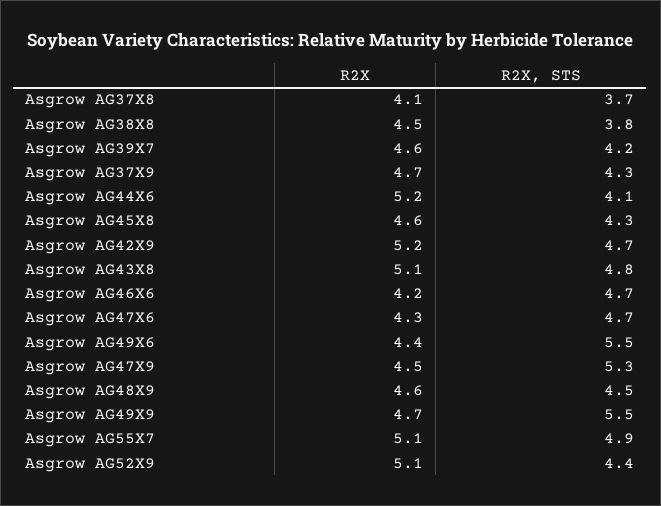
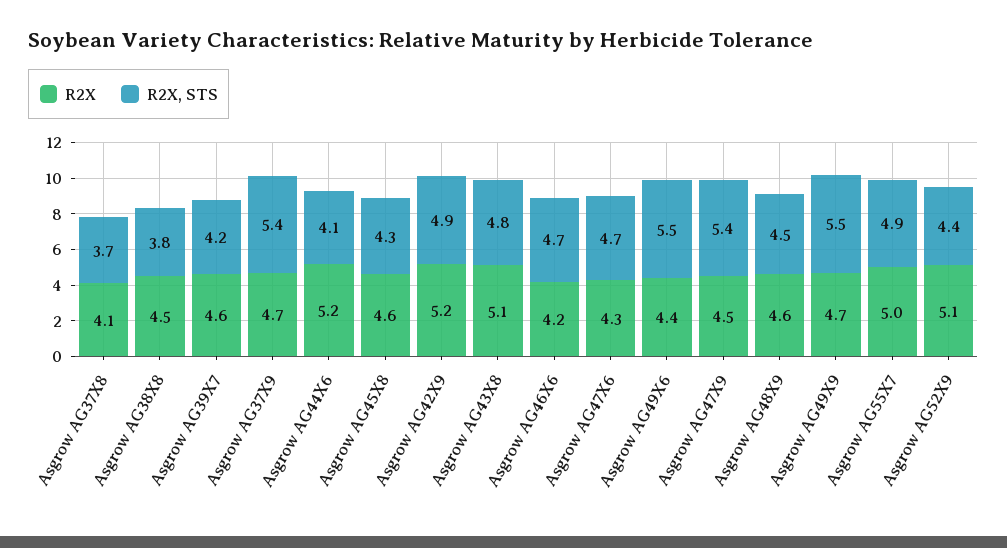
R2X, STS, Asgrow AG37X9: 4.3 -> 5.4
R2X, STS, Asgrow AG42X9: 4.7 -> 4.9
R2X, STS, Asgrow AG47X9: 5.3 -> 5.4
R2X, Asgrow AG55X7: 5.1 -> 5

